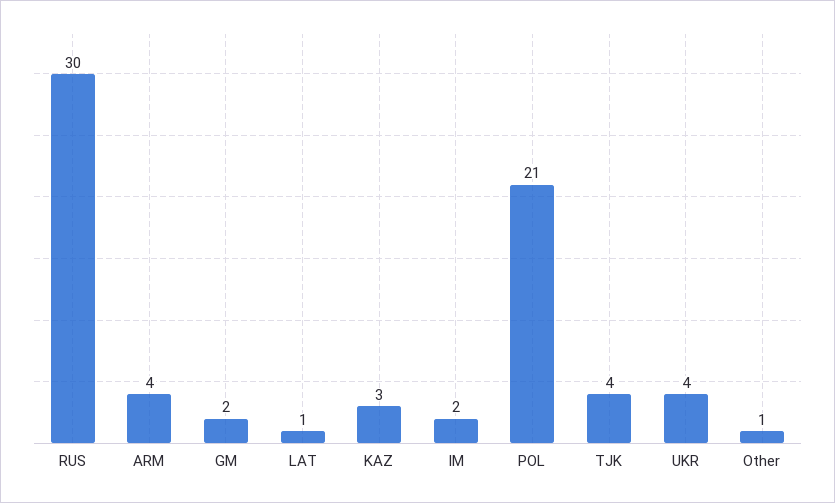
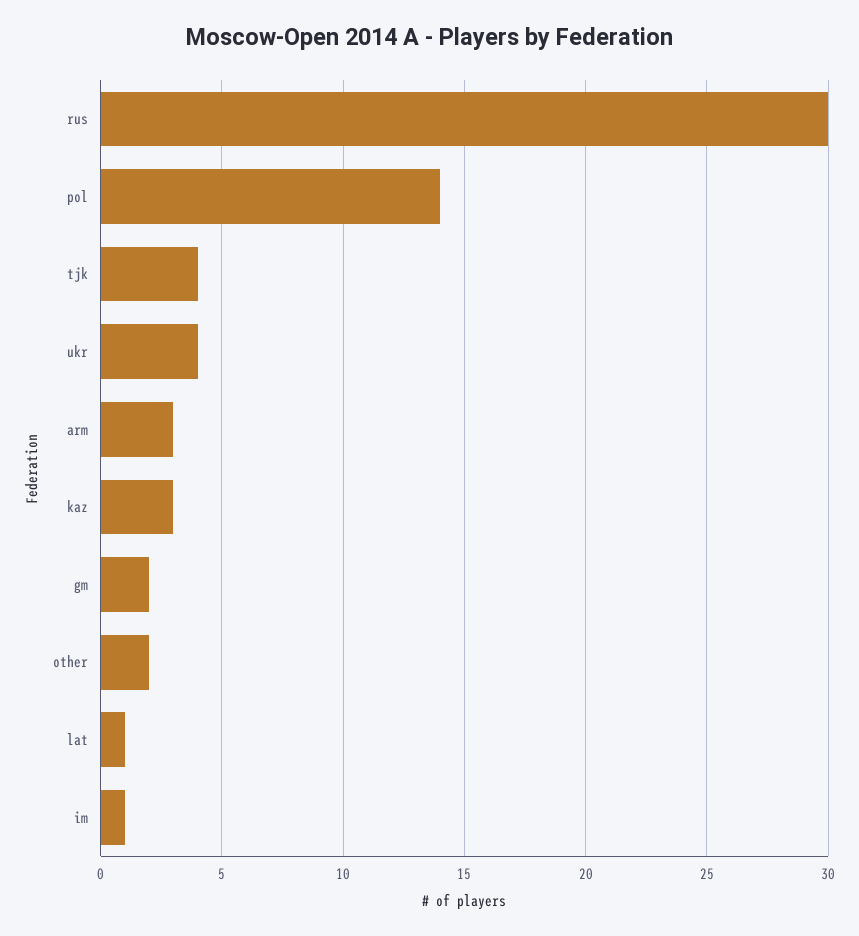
ARM: 4 -> 3
IM: 2 -> 1
POL: 21 -> 14
Other: 1 -> 2

